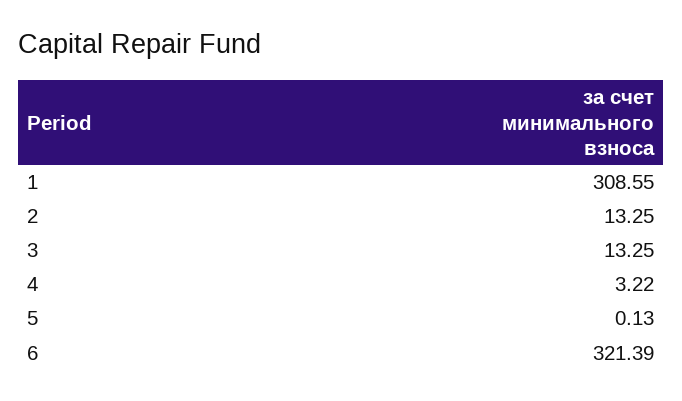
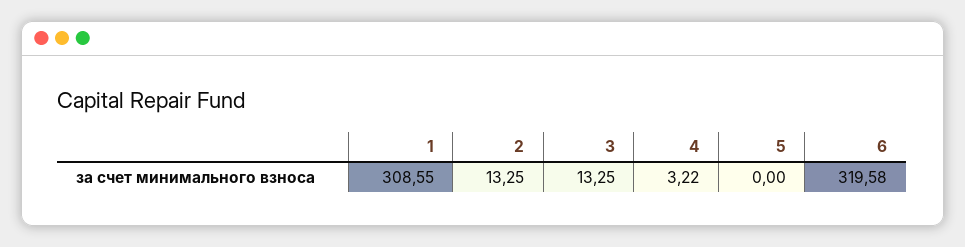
5: 0.13 -> 0
6: 321.39 -> 319.58

